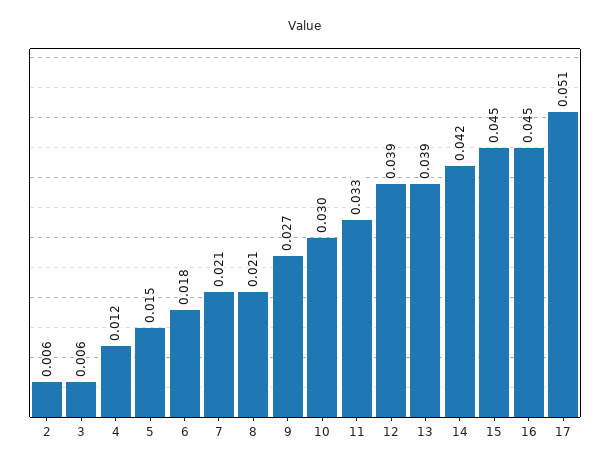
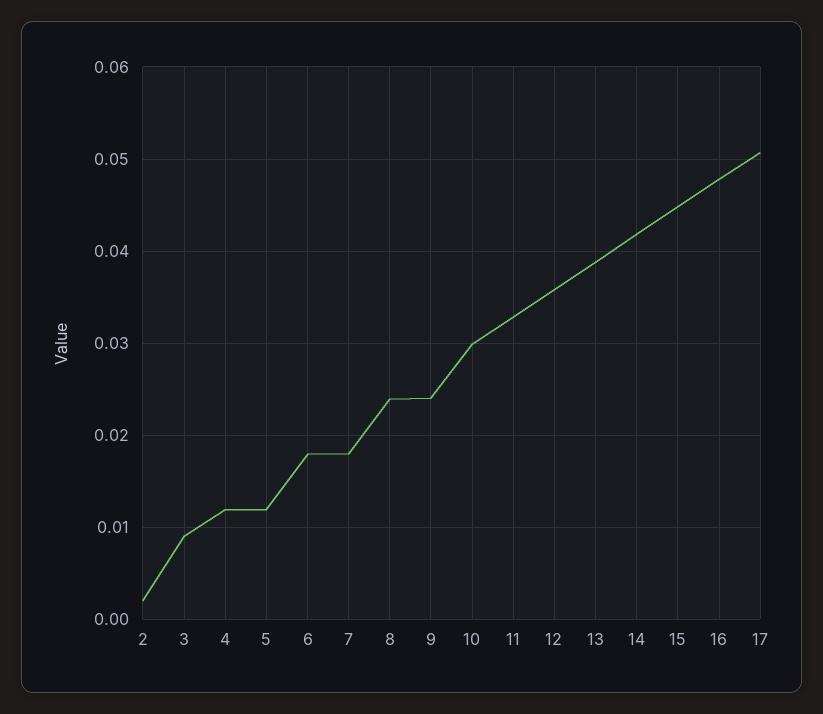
2: 0.006 -> 0.002
3: 0.006 -> 0.009
5: 0.015 -> 0.012
7: 0.021 -> 0.018
8: 0.021 -> 0.024
9: 0.027 -> 0.024
12: 0.039 -> 0.036
16: 0.045 -> 0.048

